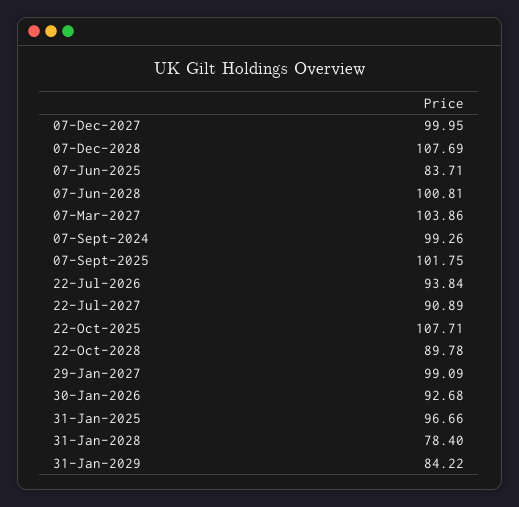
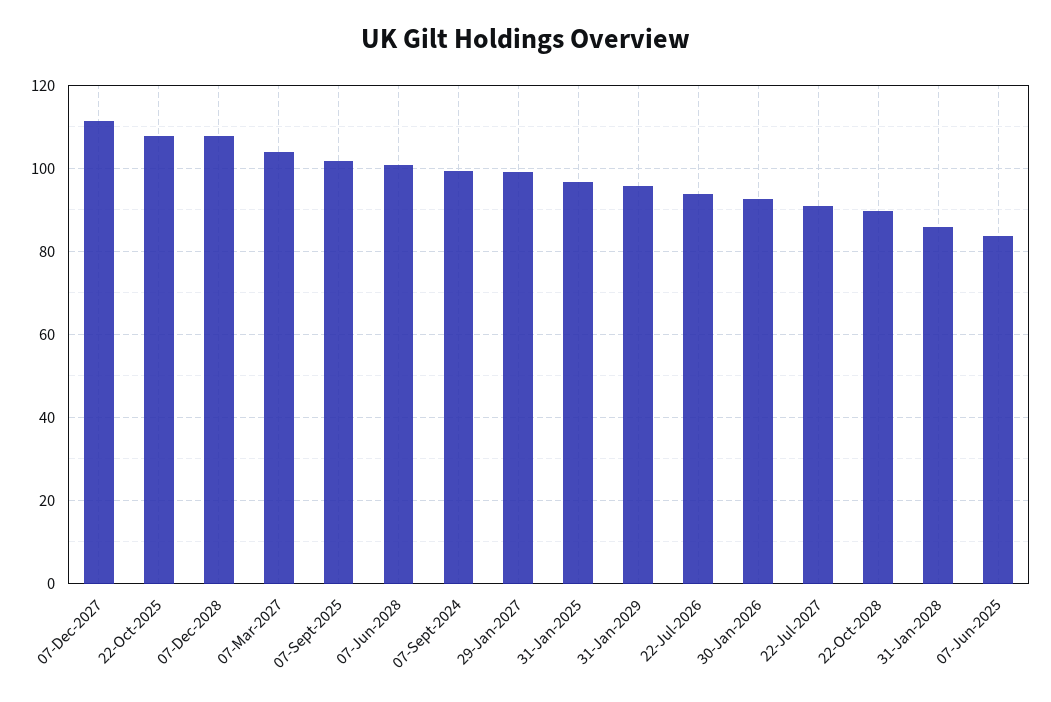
07-Dec-2027: 99.95 -> 112
31-Jan-2028: 78.4 -> 86
31-Jan-2029: 84.22 -> 96

